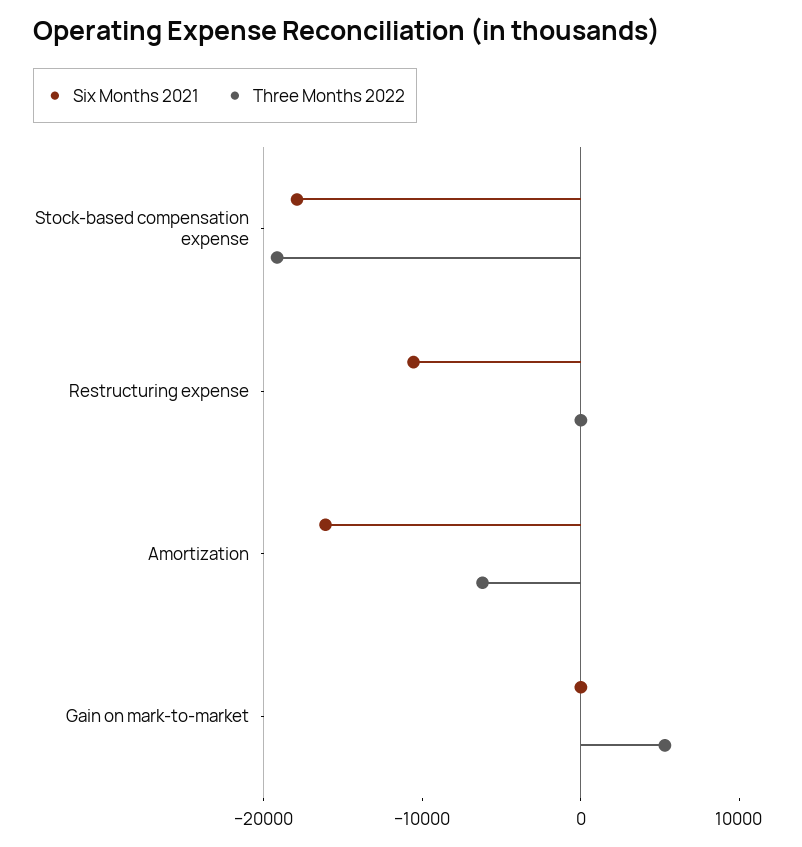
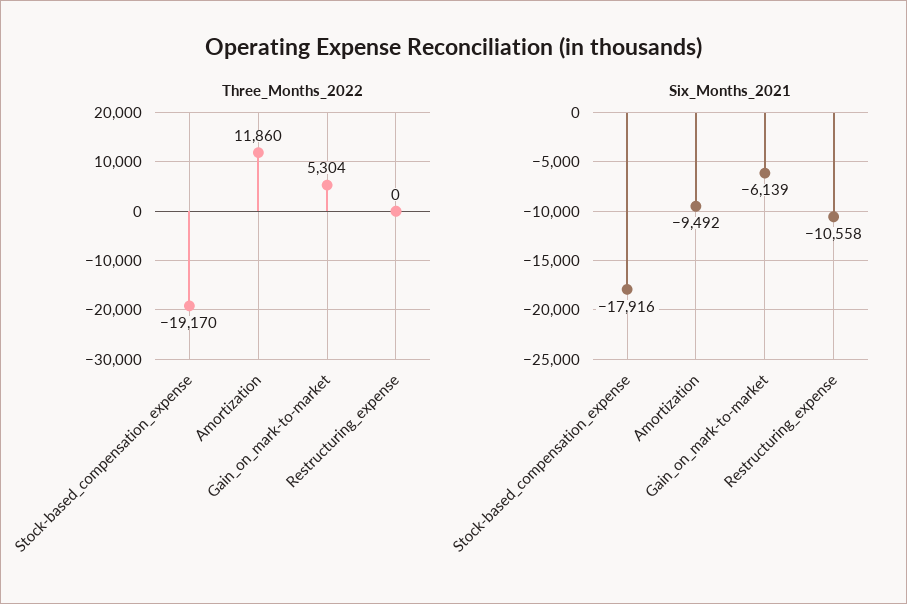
Six Months 2021, Amortization: -16000 -> -9492
Three Months 2022, Amortization: -6000 -> 11860
Six Months 2021, Gain on mark-to-market: 0 -> -6139

